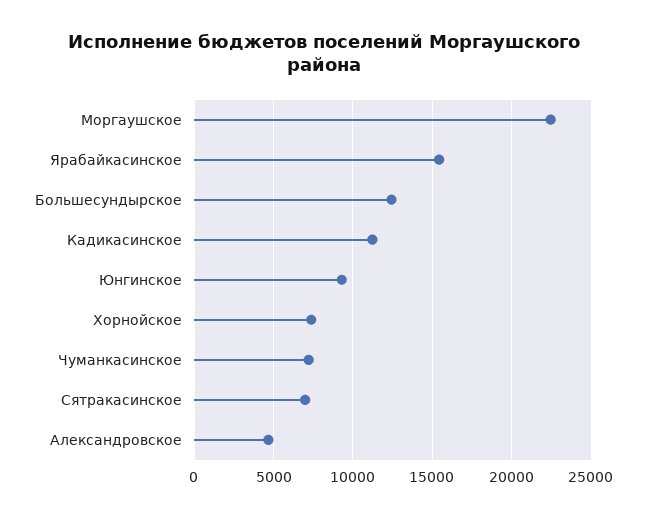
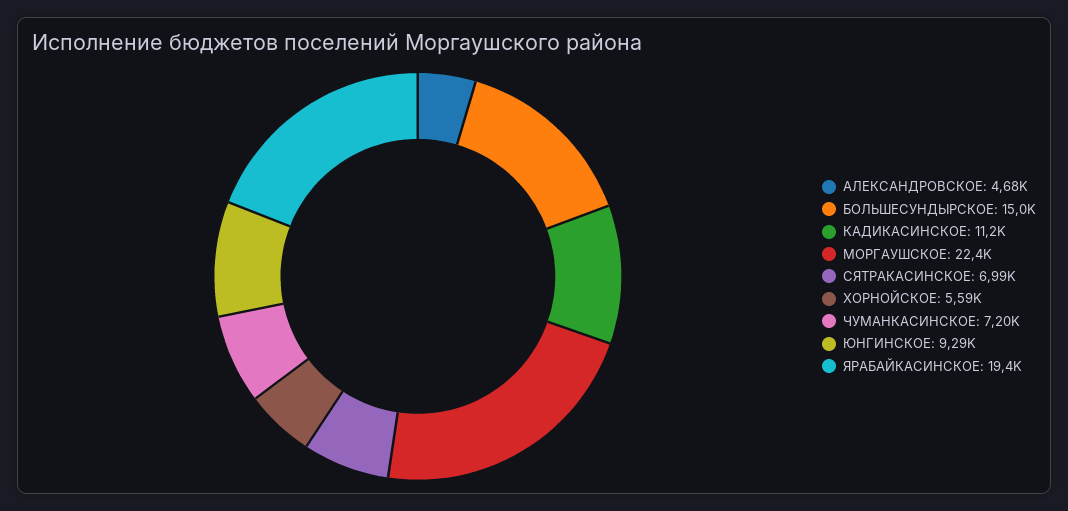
Ярабайкасинское: 15500 -> 19400
Большесундырское: 12500 -> 15000
Хорнойское: 7500 -> 5590

